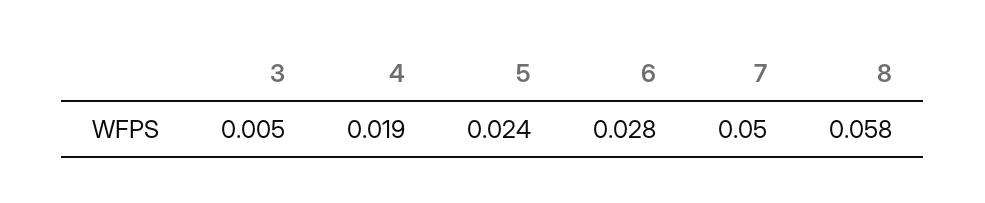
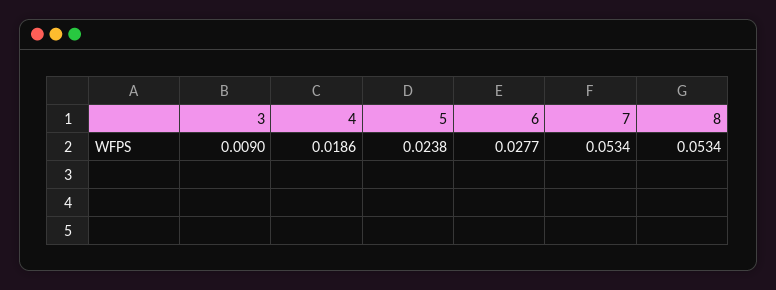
3: 0.005 -> 0.009
7: 0.05 -> 0.0534
8: 0.058 -> 0.0534

